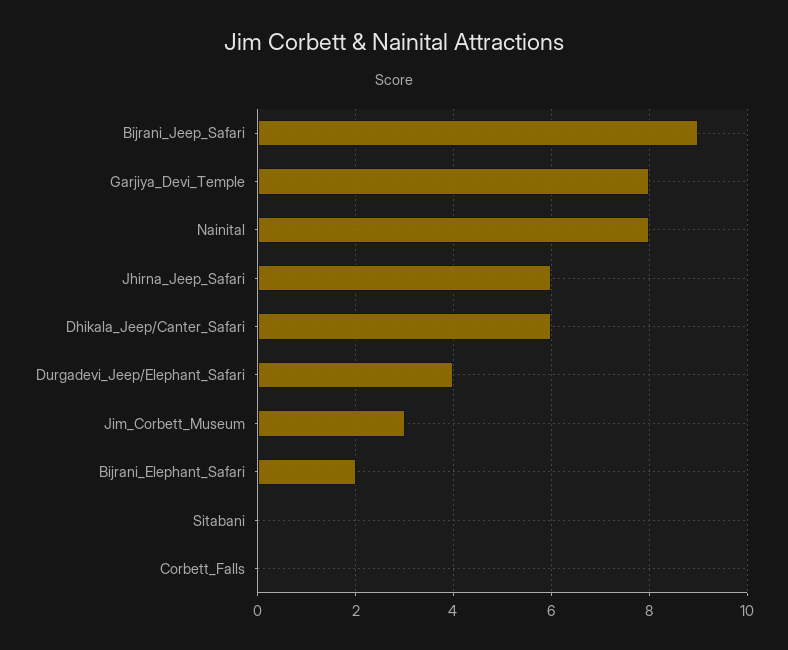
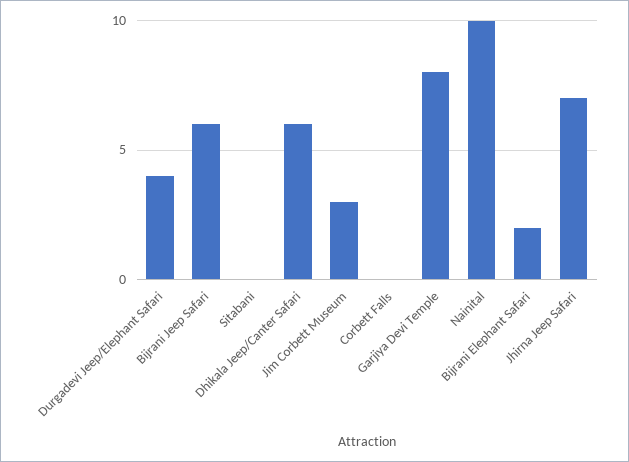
Bijrani_Jeep_Safari: 9 -> 6
Nainital: 8 -> 10
Jhirna_Jeep_Safari: 6 -> 7

